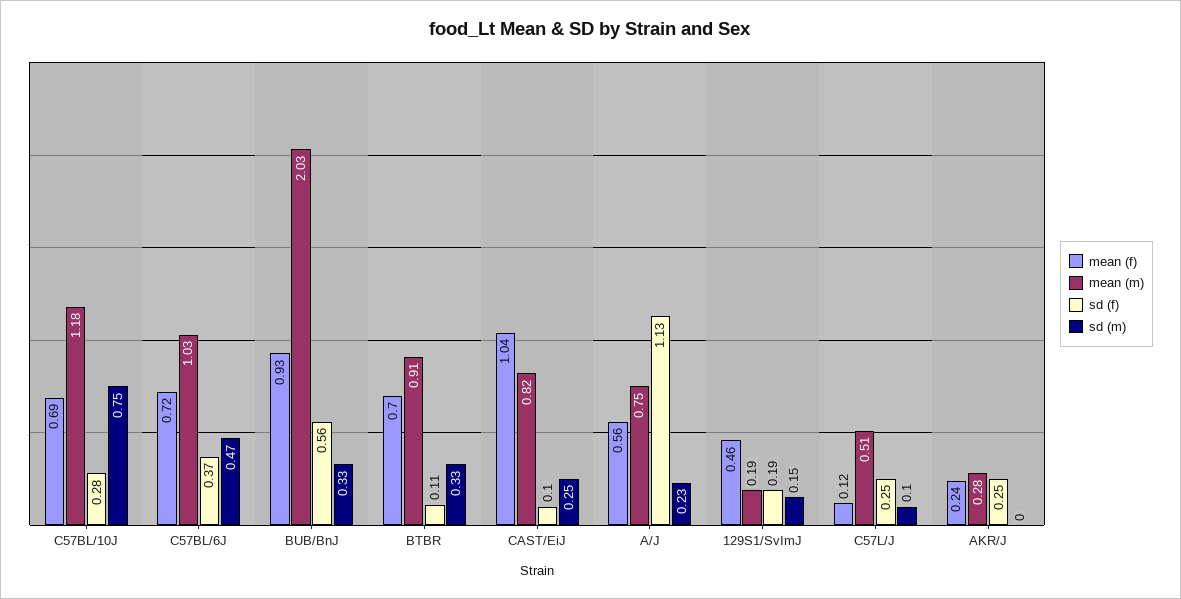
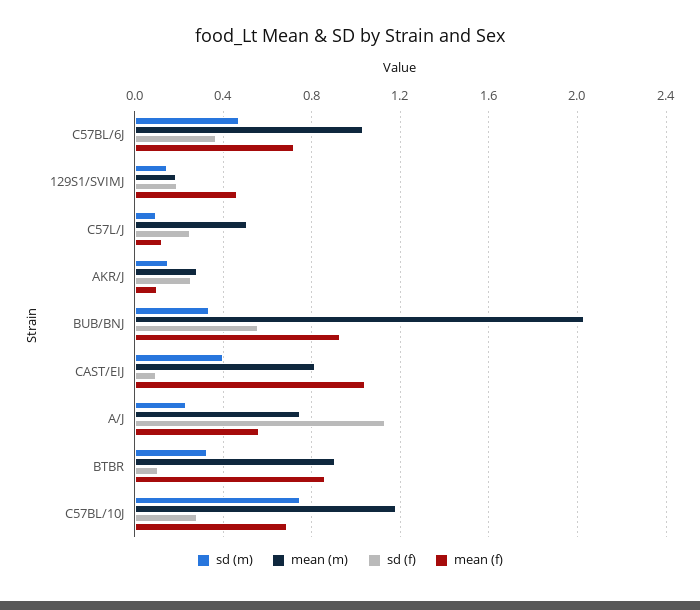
mean (f), BTBR: 0.7 -> 0.85
sd (m), CAST/EiJ: 0.25 -> 0.4
mean (f), AKR/J: 0.24 -> 0.1
sd (m), AKR/J: 0 -> 0.15

